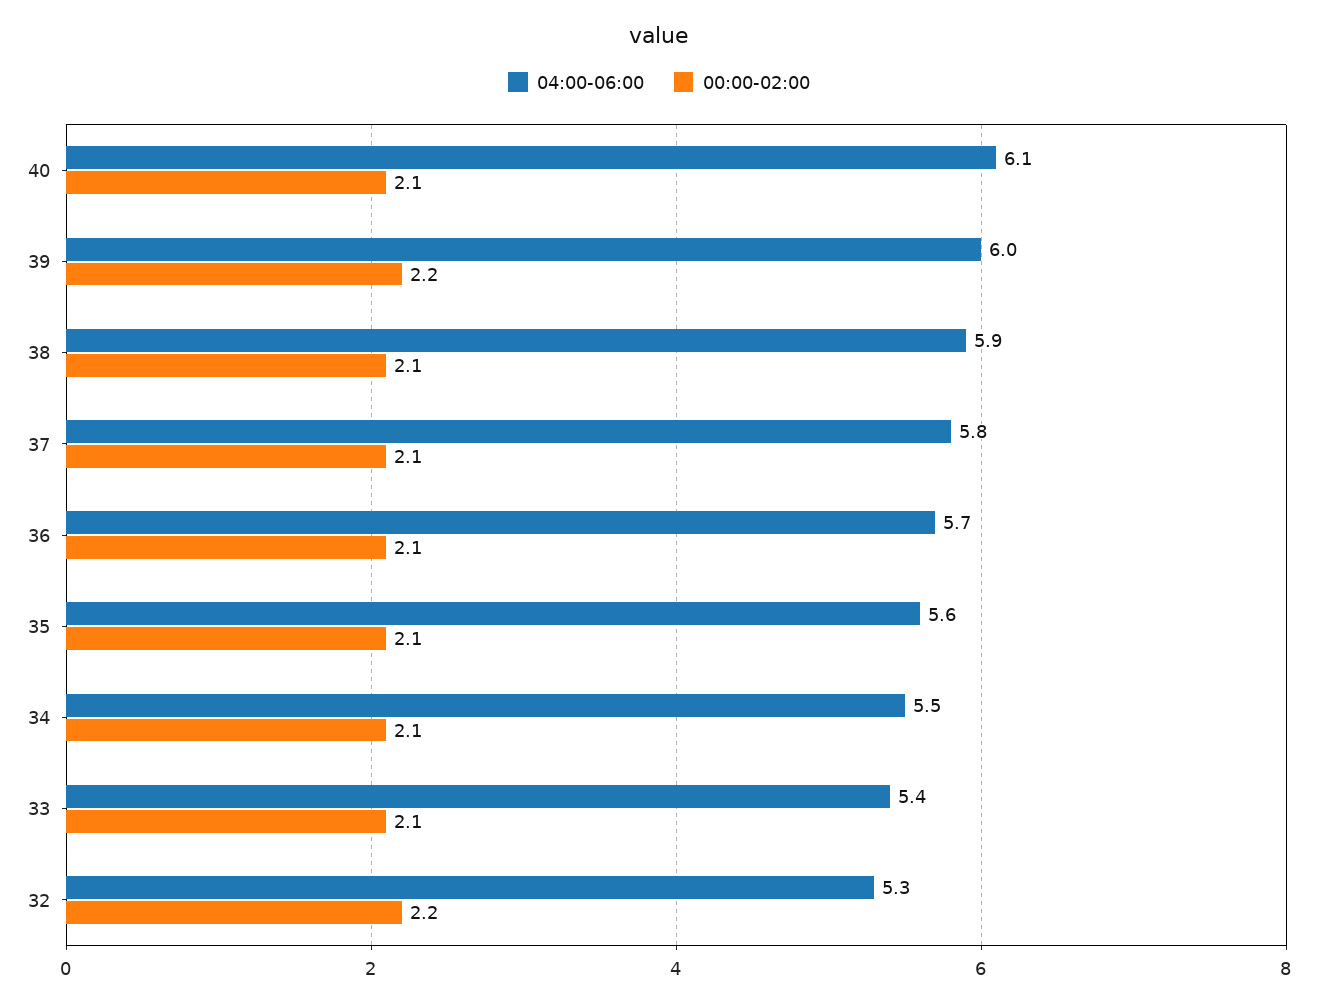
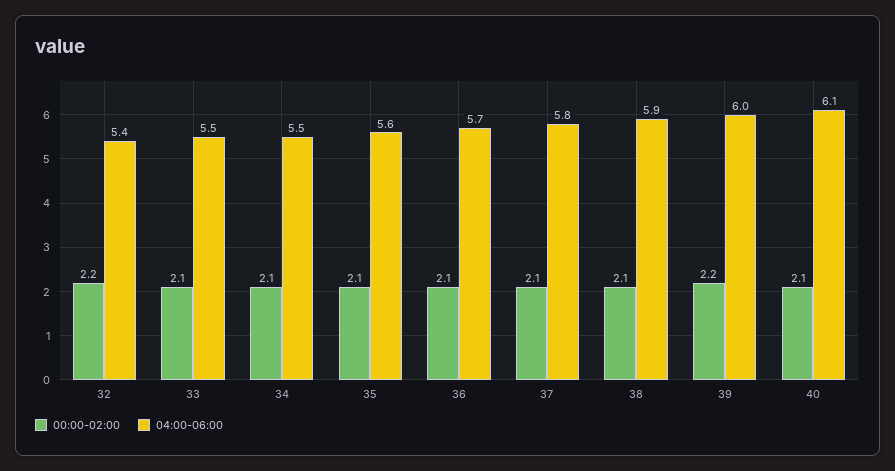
04:00-06:00, 33: 5.4 -> 5.5
04:00-06:00, 32: 5.3 -> 5.4

